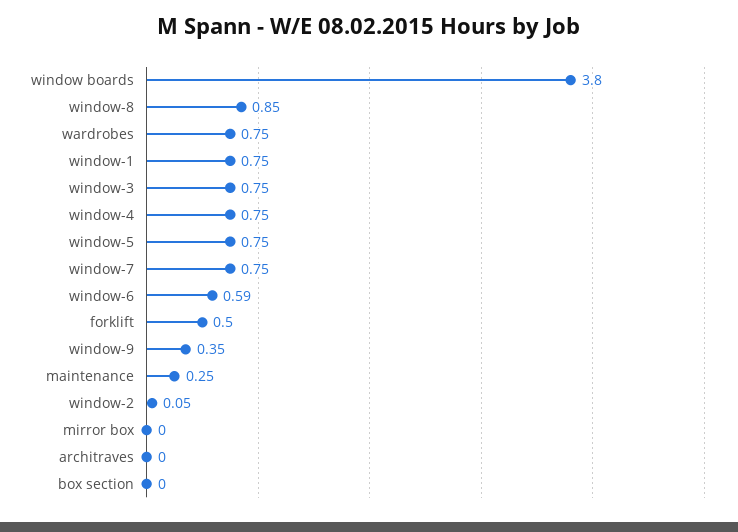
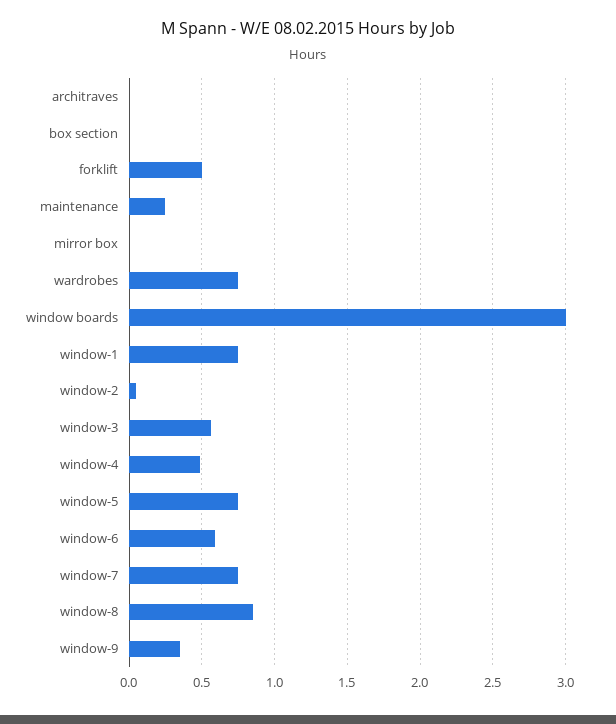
window boards: 3.8 -> 3
window-3: 0.75 -> 0.55
window-4: 0.75 -> 0.5

